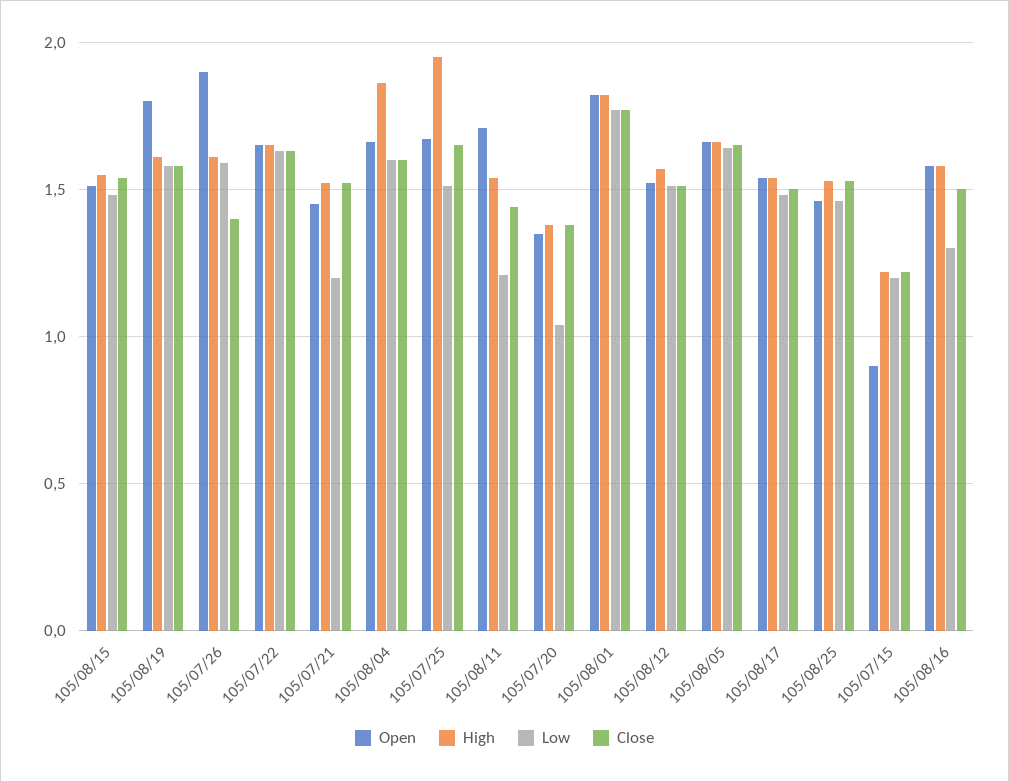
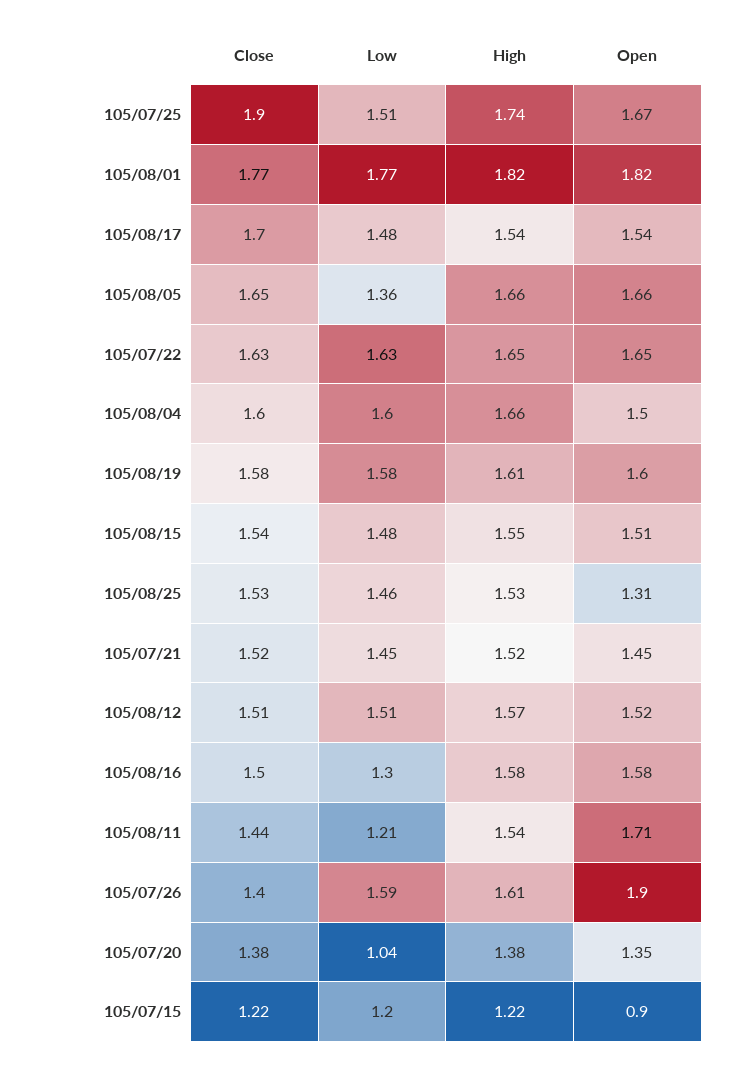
Open, 105/08/19: 1.8 -> 1.6
Low, 105/07/21: 1.2 -> 1.45
Open, 105/08/04: 1.65 -> 1.5
High, 105/08/04: 1.85 -> 1.66
High, 105/07/25: 1.95 -> 1.74
Close, 105/07/25: 1.65 -> 1.9
Low, 105/08/05: 1.65 -> 1.36
Close, 105/08/17: 1.5 -> 1.7
Open, 105/08/25: 1.45 -> 1.31

